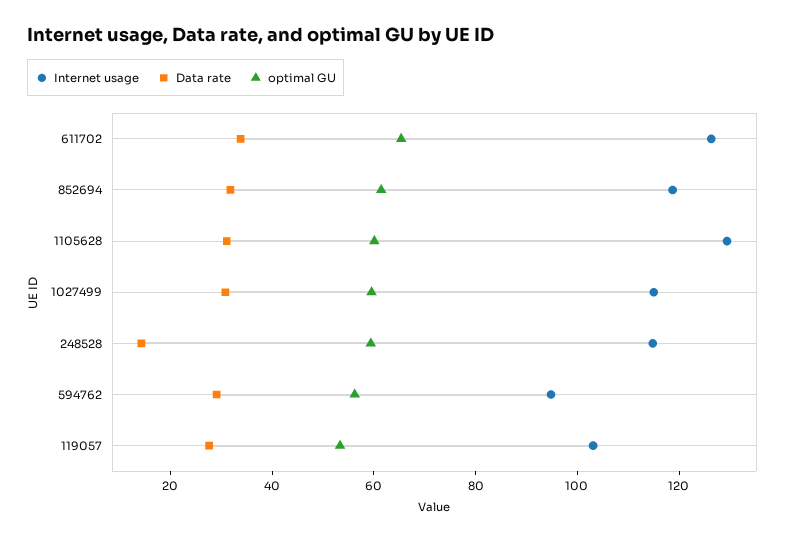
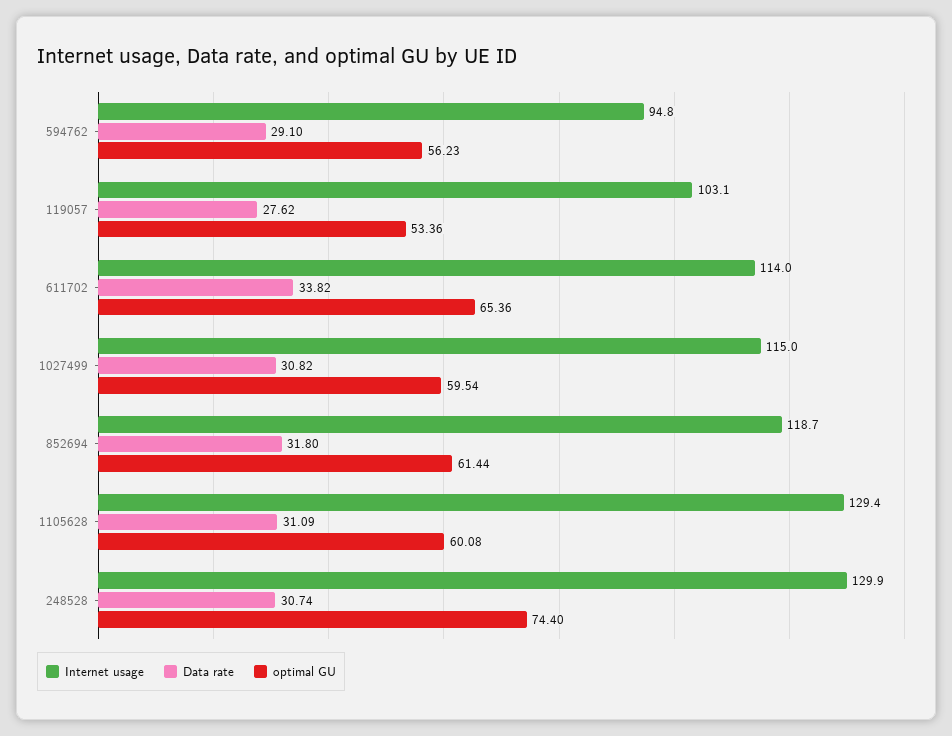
Internet usage, 611702: 125 -> 114
Internet usage, 248528: 115 -> 129.9
Data rate, 248528: 15 -> 30.74
optimal GU, 248528: 60 -> 74.4

